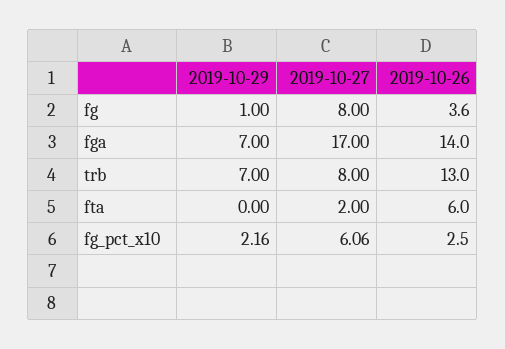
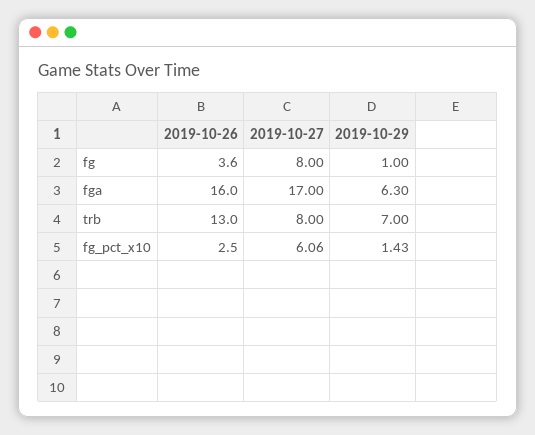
2019-10-29, fga: 7 -> 6.3
2019-10-26, fga: 14 -> 16
2019-10-29, fta: 0 -> none
2019-10-27, fta: 2 -> none
2019-10-26, fta: 6 -> none
2019-10-29, fg_pct_x10: 2.16 -> 1.43

